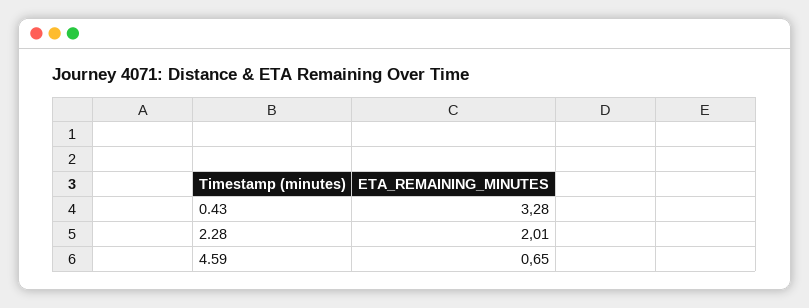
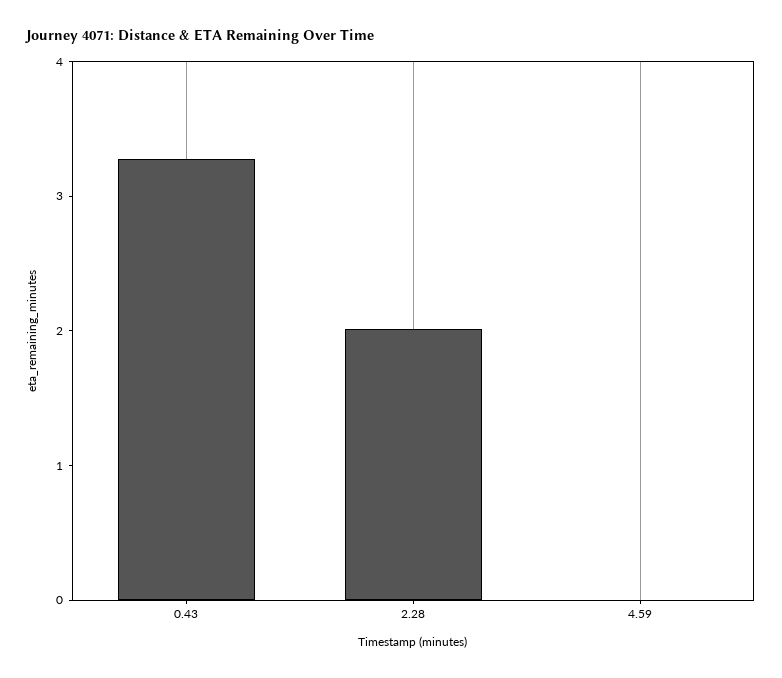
4.59: 0.65 -> 0

